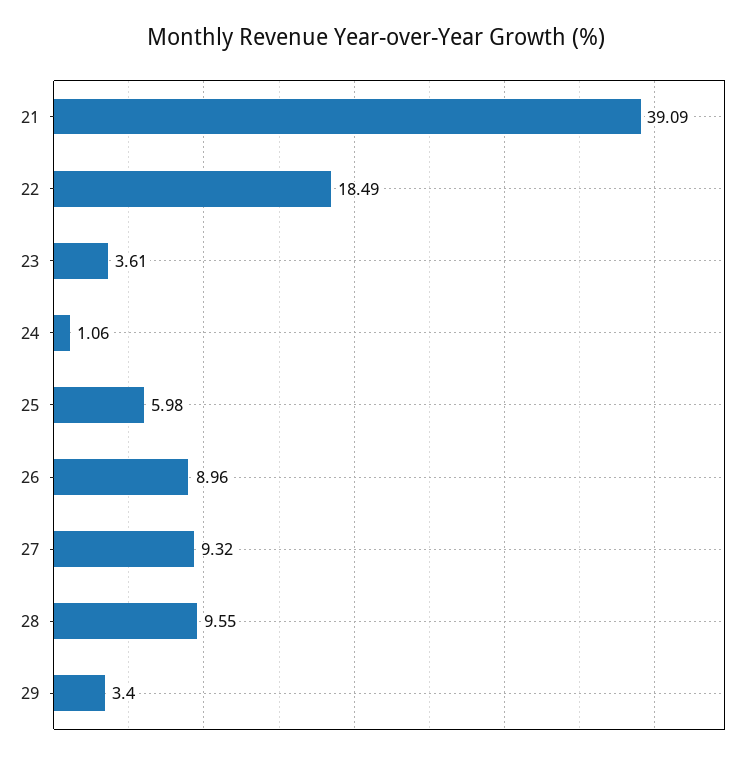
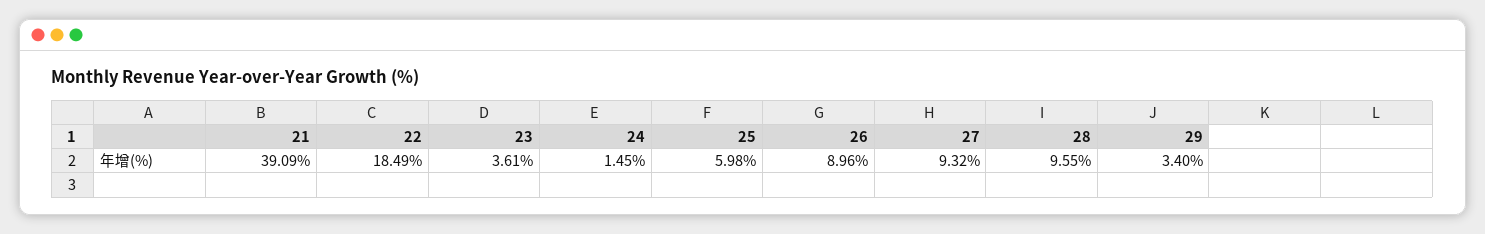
24: 1.06 -> 1.45

